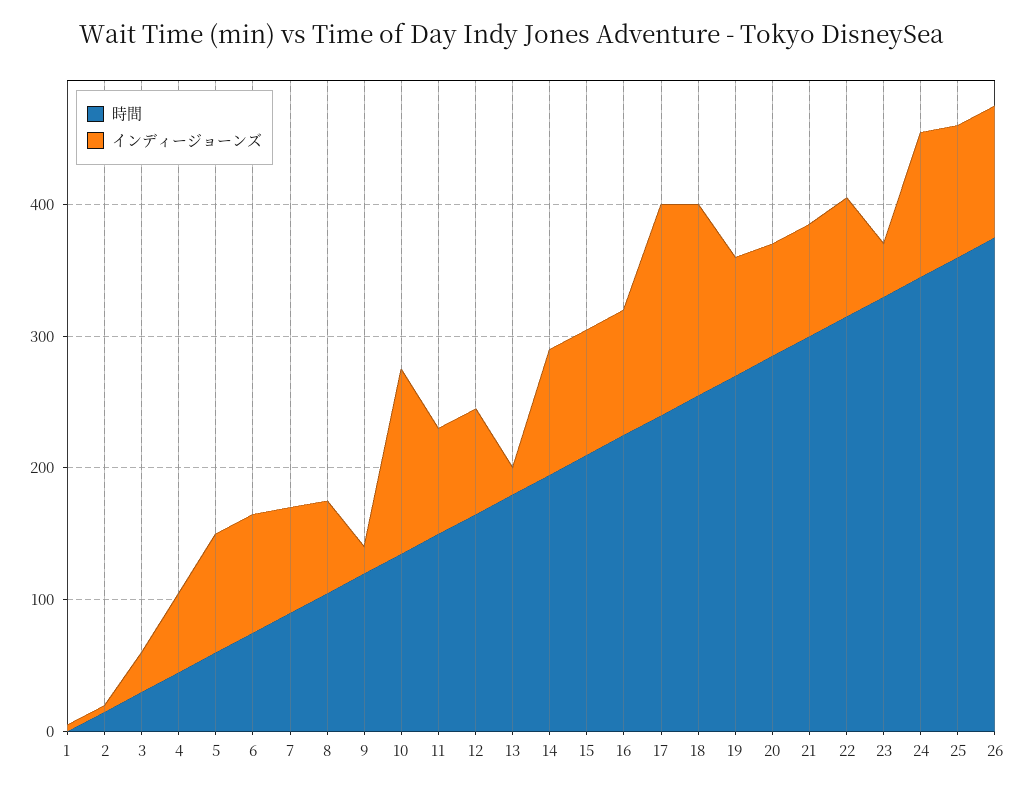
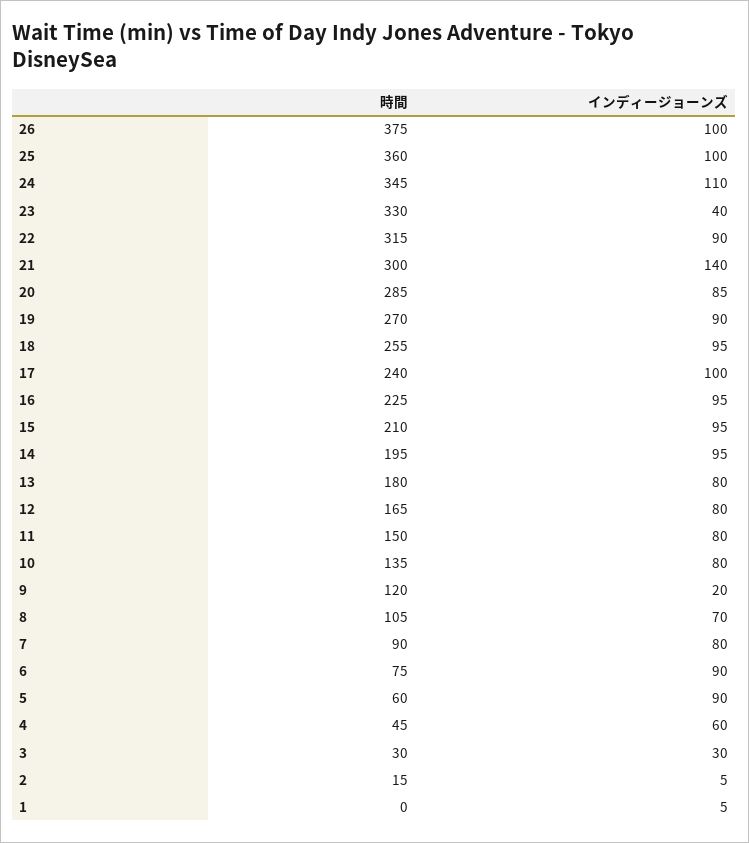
インディージョーンズ, 10: 140 -> 80
インディージョーンズ, 13: 20 -> 80
インディージョーンズ, 17: 160 -> 100
インディージョーンズ, 18: 140 -> 95
インディージョーンズ, 21: 80 -> 140

